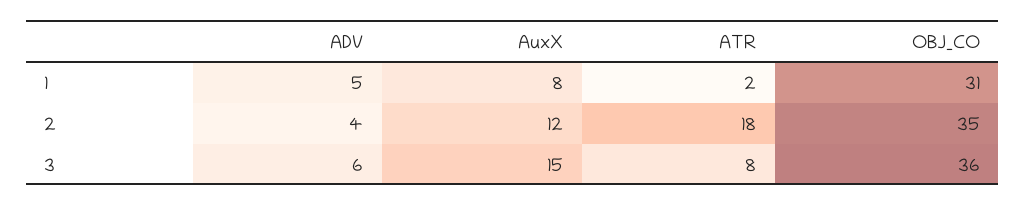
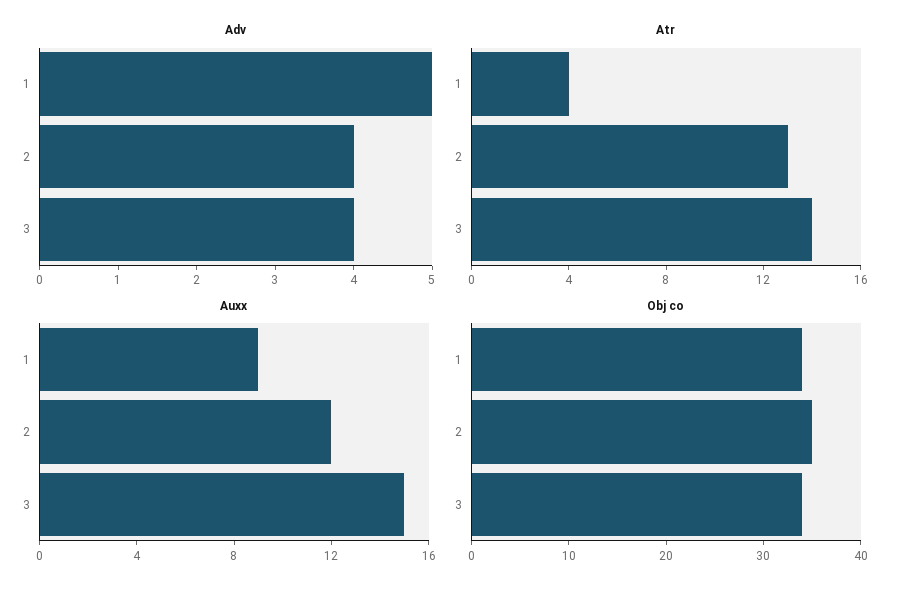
AuxX, 1: 8 -> 9
ATR, 1: 2 -> 4
OBJ_CO, 1: 31 -> 34
ATR, 2: 18 -> 13
ADV, 3: 6 -> 4
ATR, 3: 8 -> 14
OBJ_CO, 3: 36 -> 34

